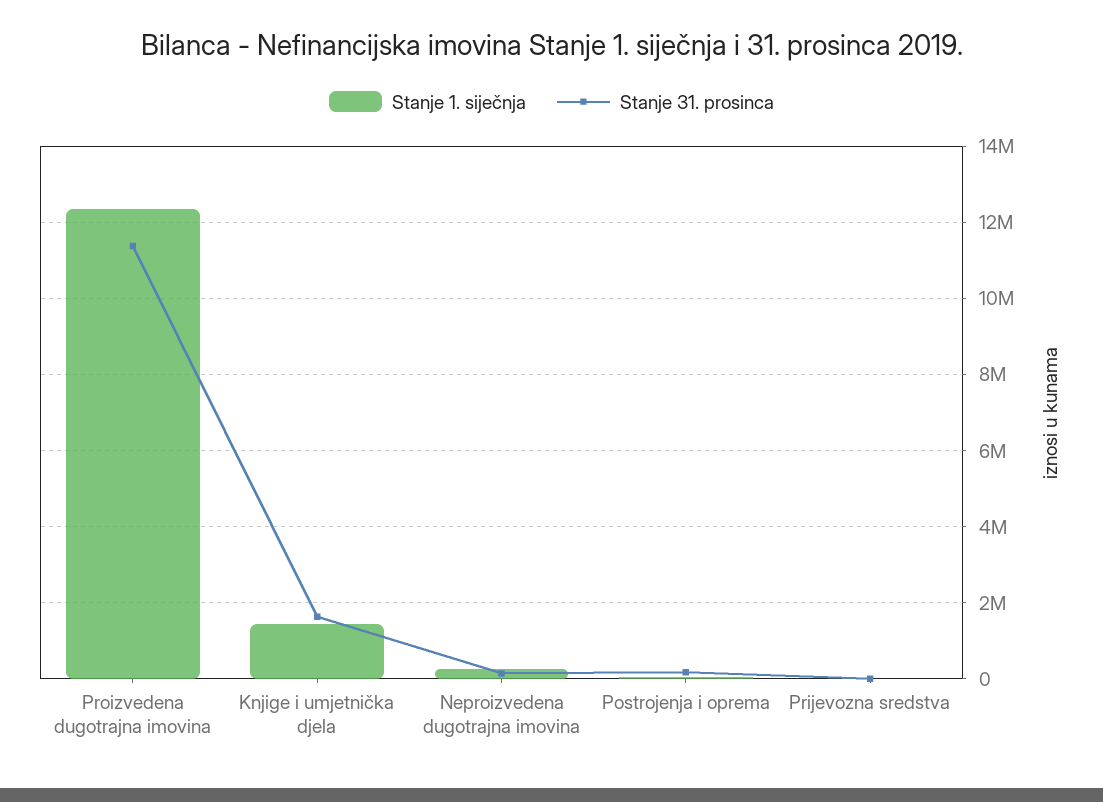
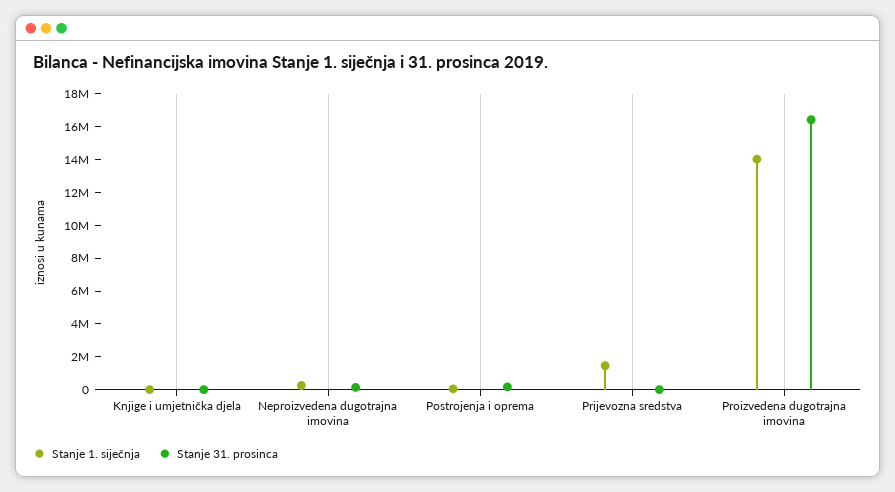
Stanje 1. siječnja, Proizvedena dugotrajna imovina: 12400000 -> 14000000
Stanje 31. prosinca, Proizvedena dugotrajna imovina: 11400000 -> 16500000
Stanje 1. siječnja, Knjige i umjetnička djela: 1400000 -> 0
Stanje 31. prosinca, Knjige i umjetnička djela: 1600000 -> 0
Stanje 1. siječnja, Prijevozna sredstva: 0 -> 1500000

